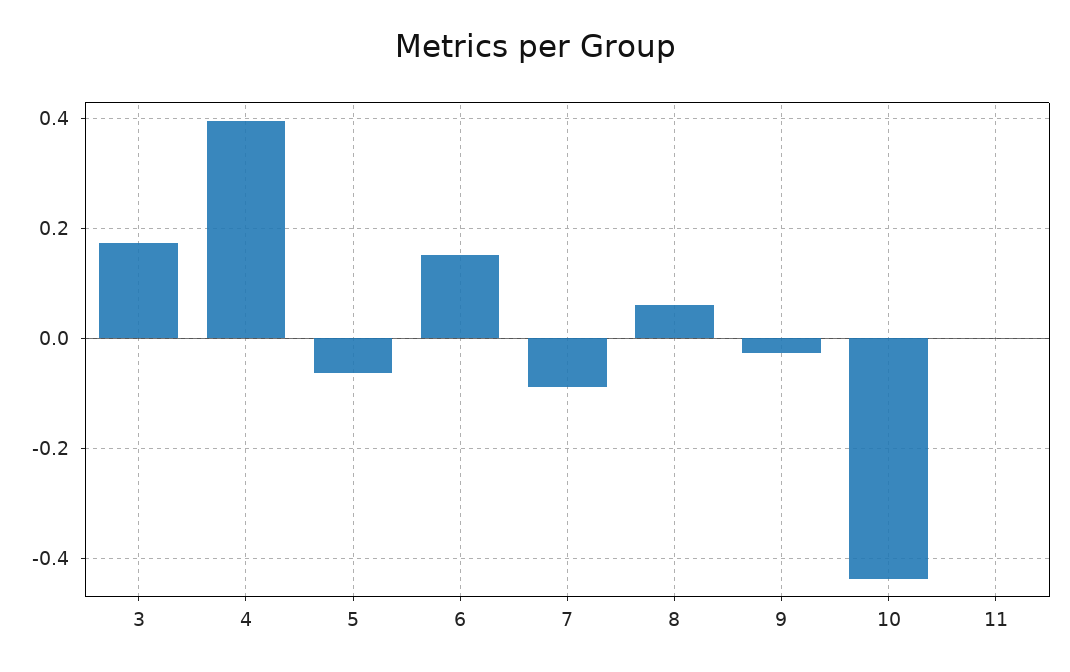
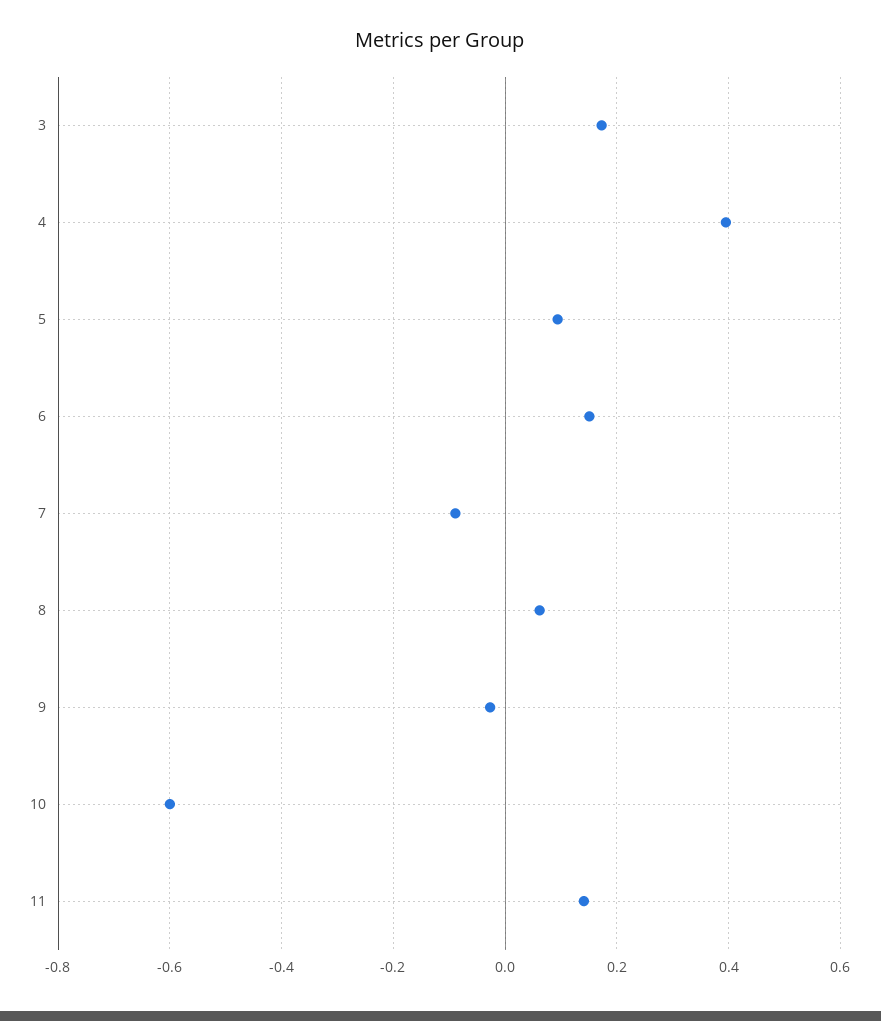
5: -0.06 -> 0.1
10: -0.44 -> -0.6
11: 0 -> 0.14

